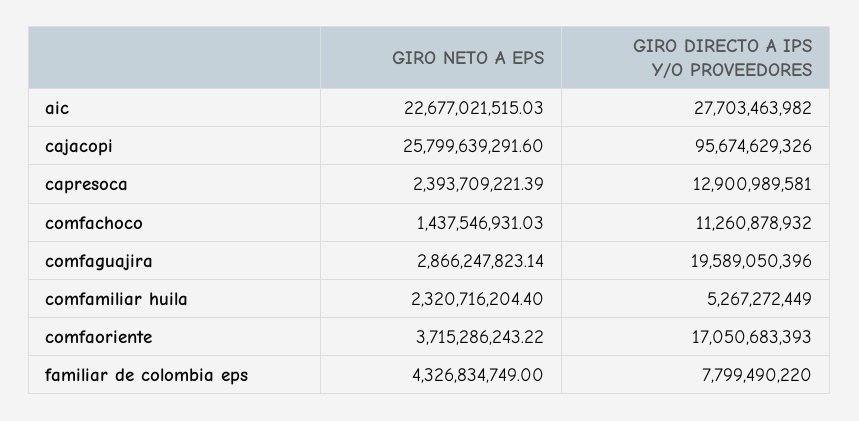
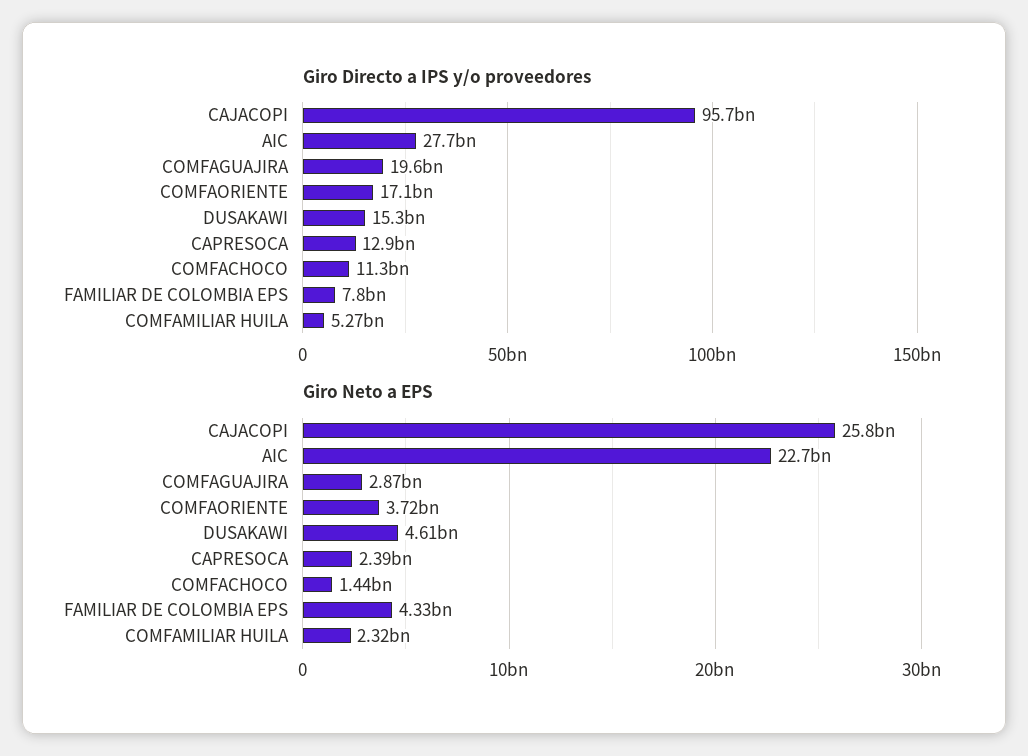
GIRO DIRECTO A IPS Y/O PROVEEDORES, DUSAKAWI: none -> 15300000000
GIRO NETO A EPS, DUSAKAWI: none -> 4610000000

